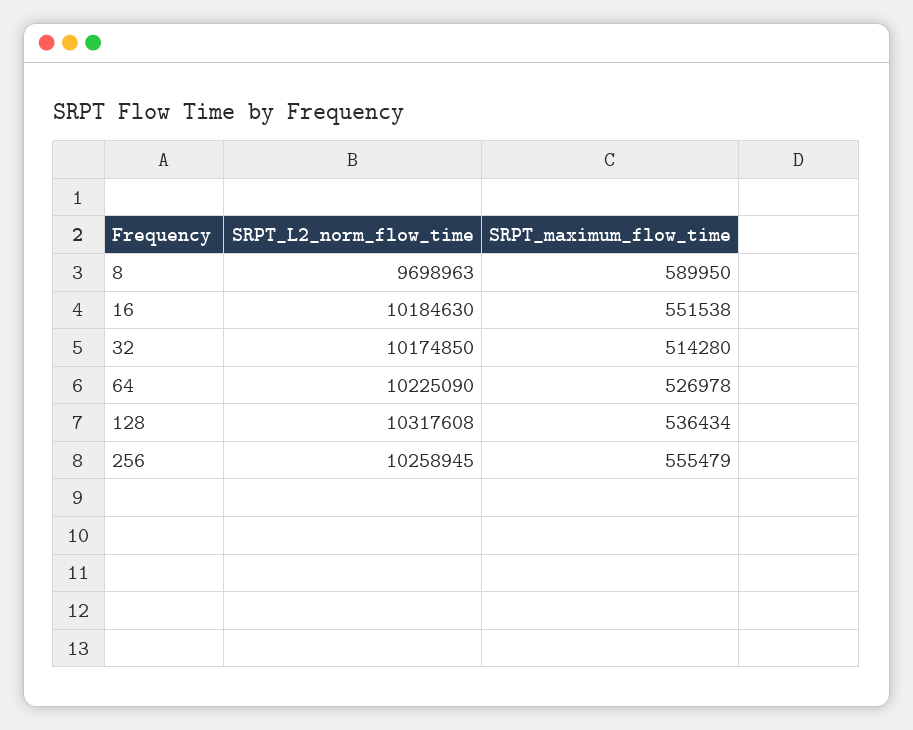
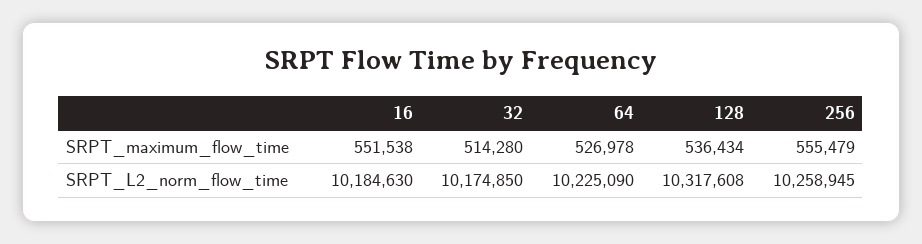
SRPT_L2_norm_flow_time, 8: 9698963 -> none
SRPT_maximum_flow_time, 8: 589950 -> none

